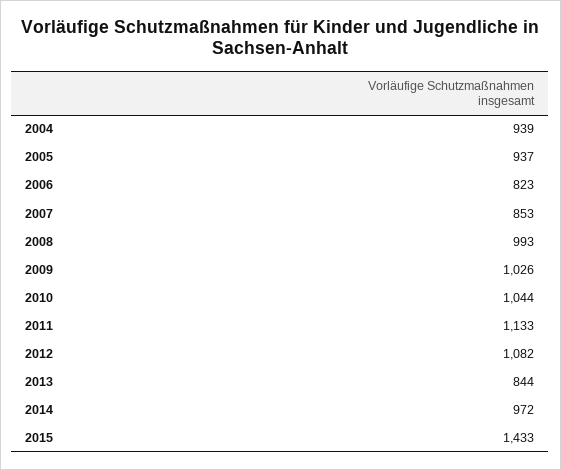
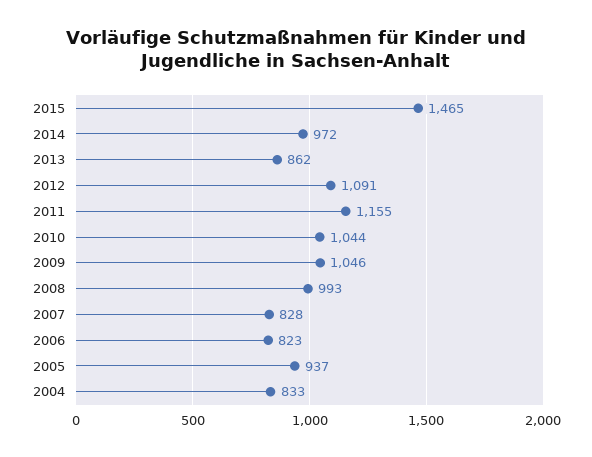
2004: 939 -> 833
2007: 853 -> 828
2009: 1026 -> 1046
2011: 1133 -> 1155
2012: 1082 -> 1091
2013: 844 -> 862
2015: 1433 -> 1465

